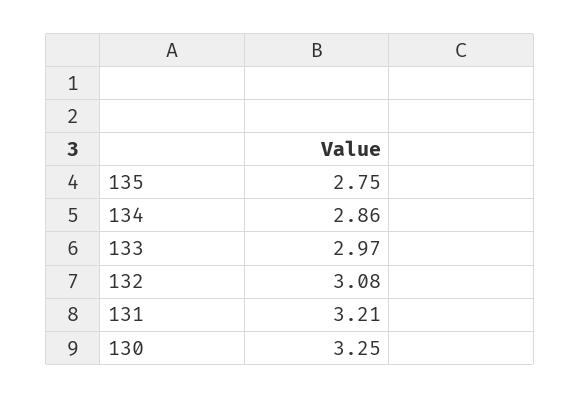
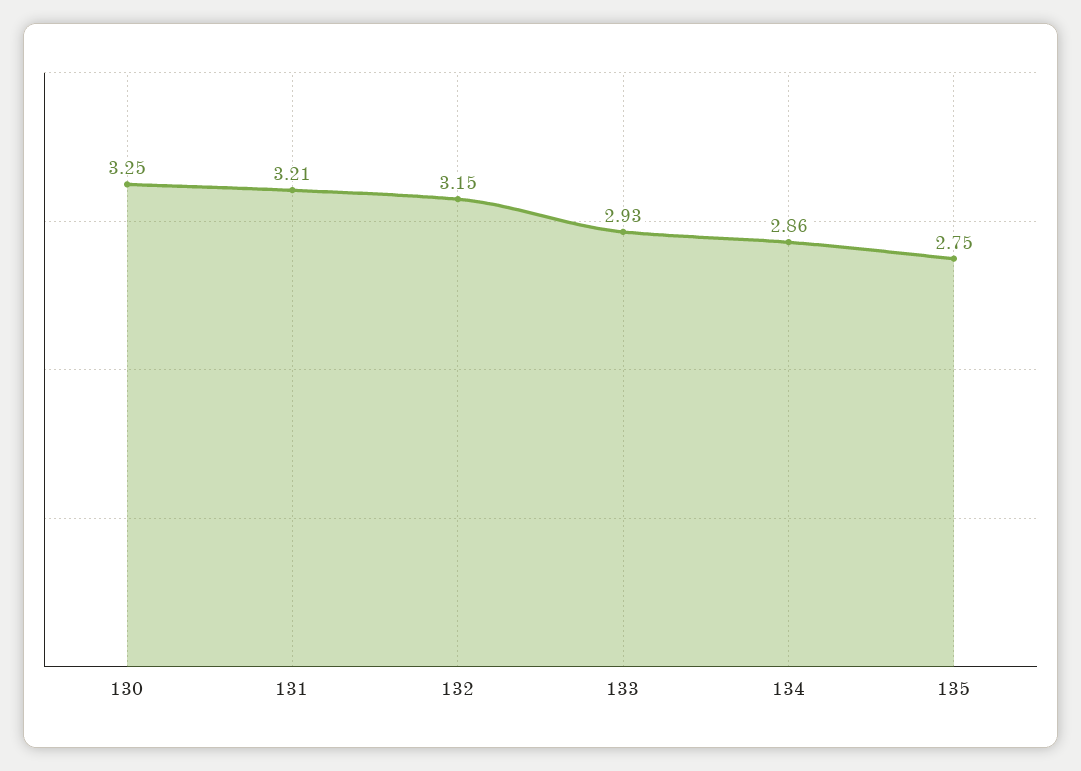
133: 2.97 -> 2.93
132: 3.08 -> 3.15

